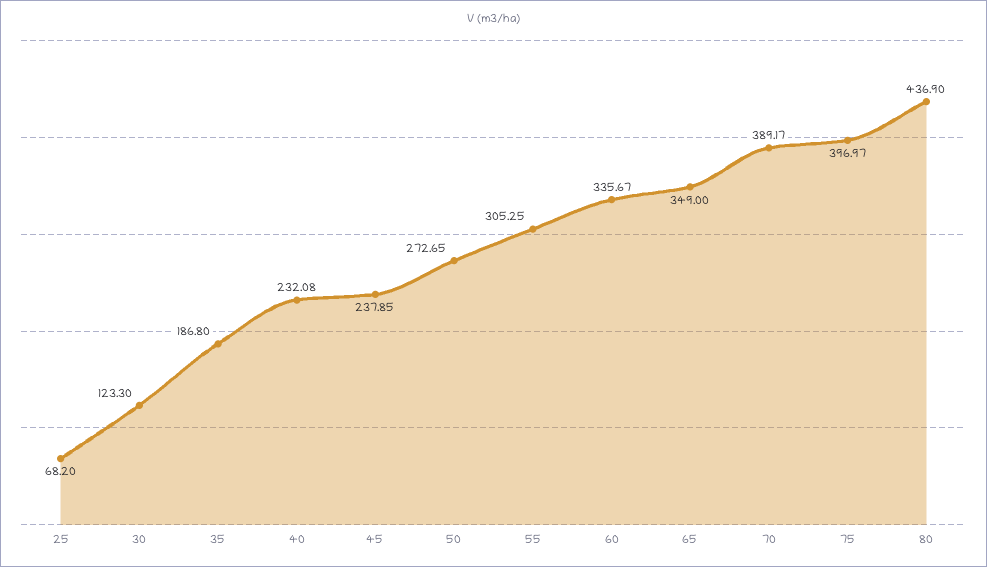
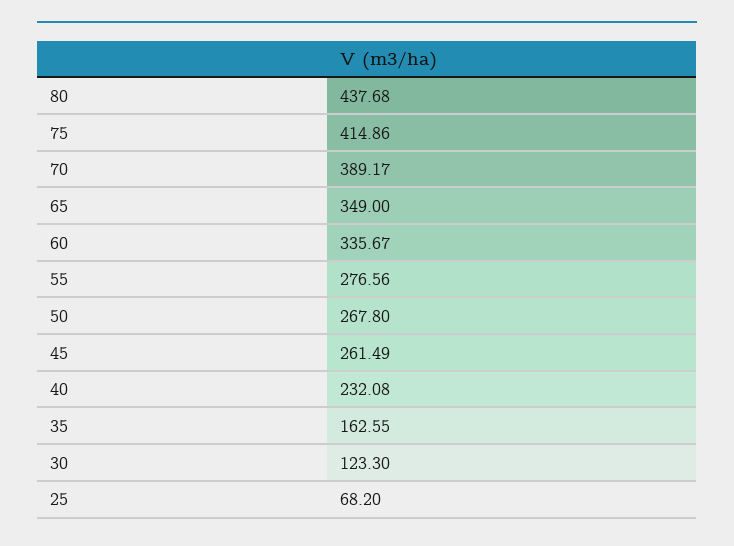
35: 186.8 -> 162.55
45: 237.85 -> 261.49
50: 272.65 -> 267.8
55: 305.25 -> 276.56
75: 396.97 -> 414.86
80: 436.9 -> 437.68

